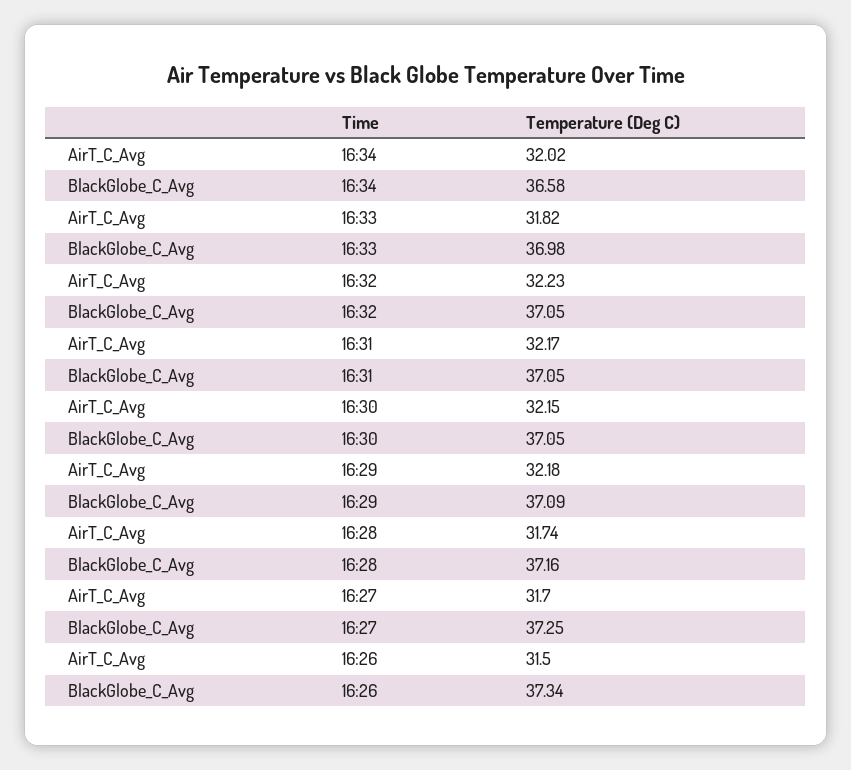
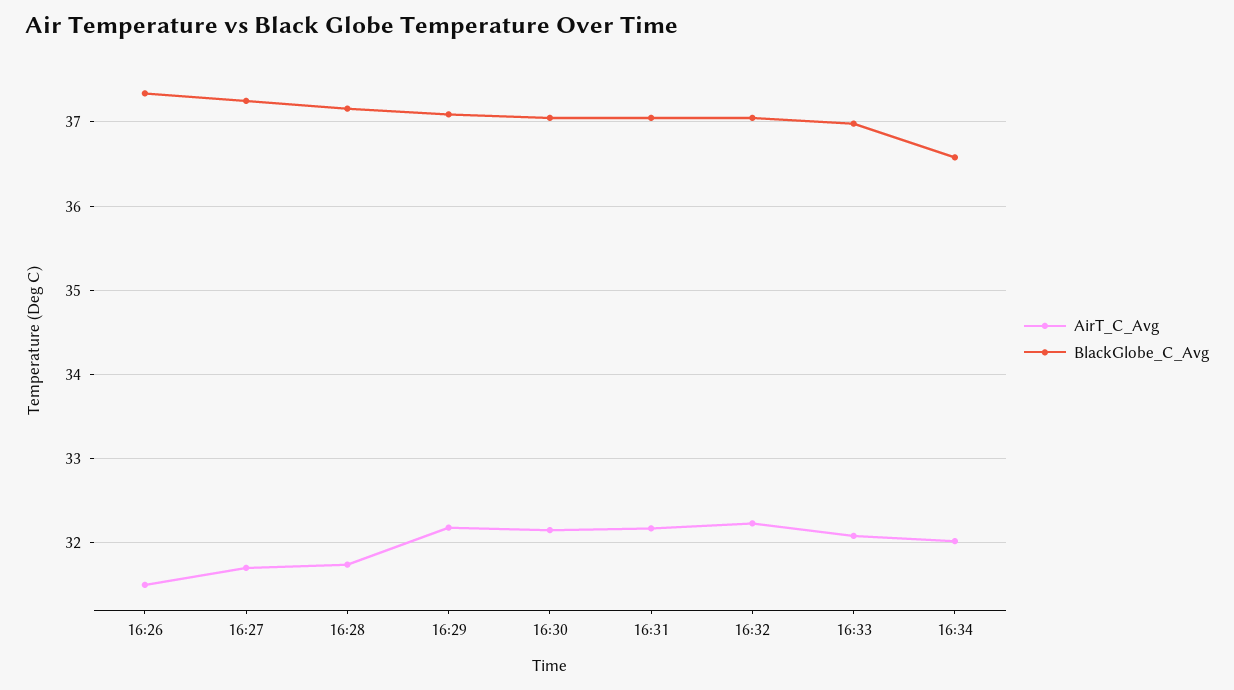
AirT_C_Avg, 16:33: 31.82 -> 32.1

